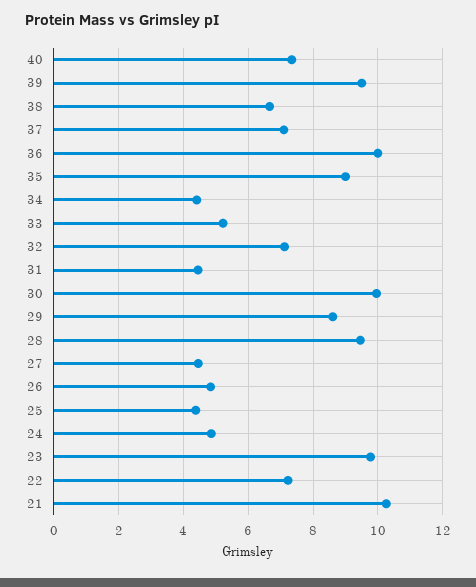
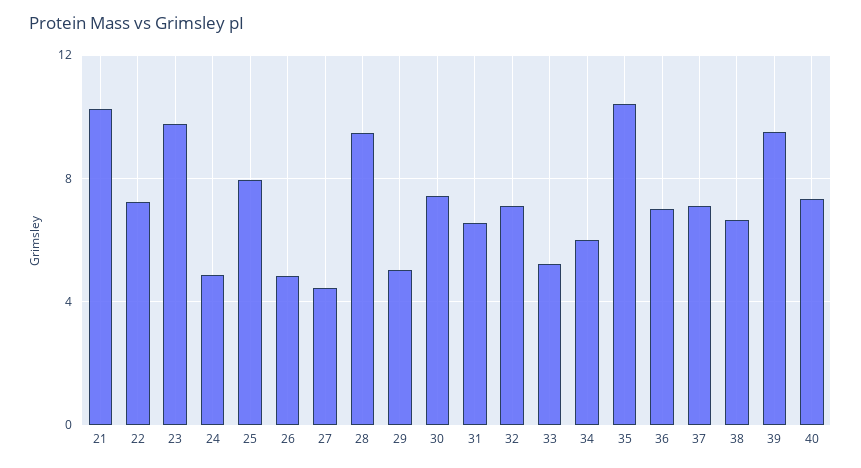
36: 10 -> 7
35: 9 -> 10.5
34: 4.4 -> 6
31: 4.4 -> 6.5
30: 10 -> 7.5
29: 8.6 -> 5
25: 4.4 -> 8

